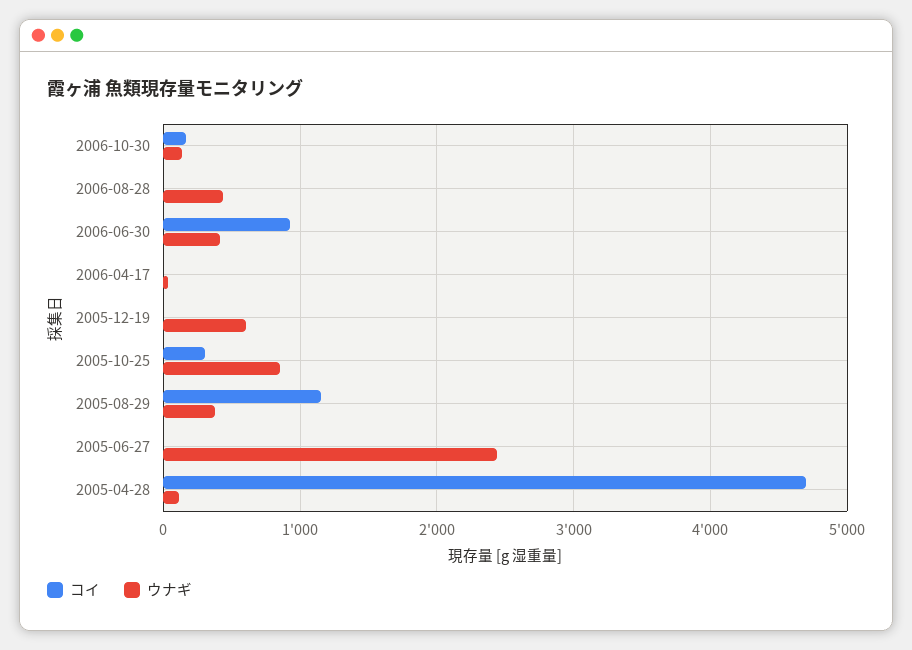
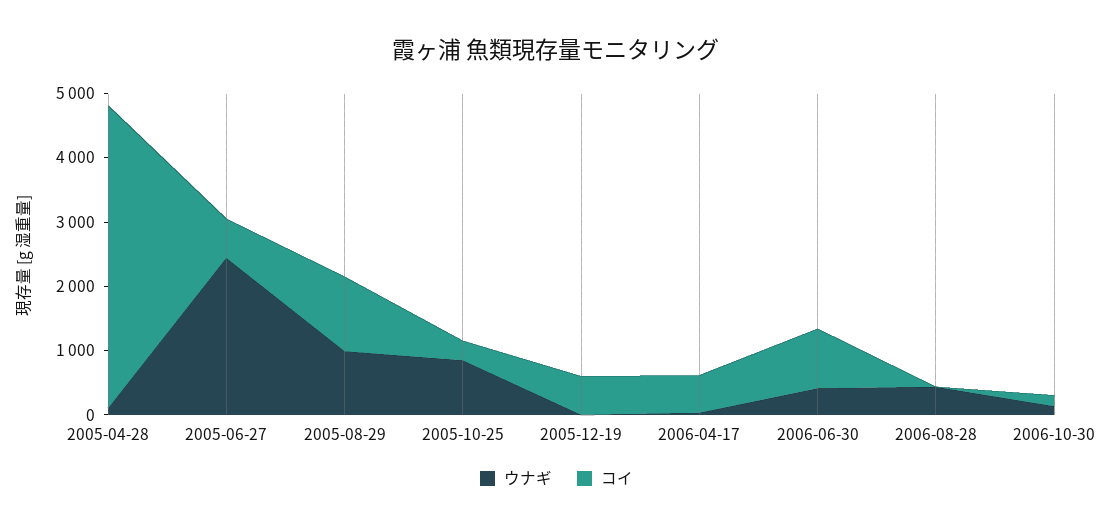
コイ, 2006-04-17: 0 -> 600
コイ, 2005-12-19: 0 -> 600
ウナギ, 2005-12-19: 600 -> 0
ウナギ, 2005-08-29: 400 -> 1000
コイ, 2005-06-27: 0 -> 600

